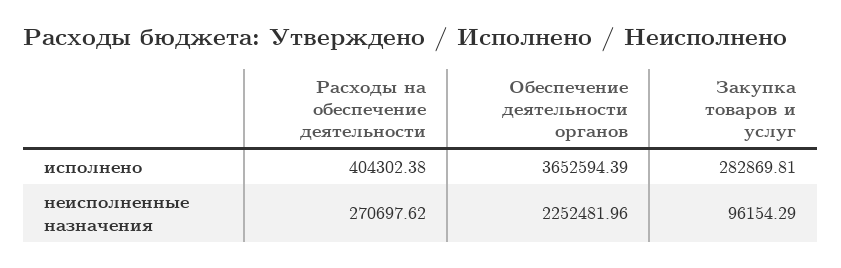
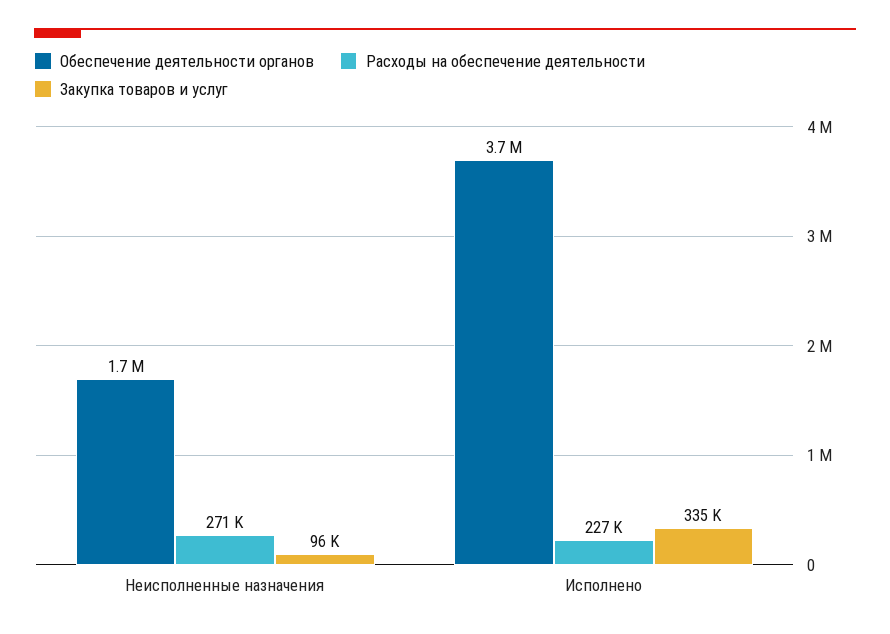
Расходы на обеспечение деятельности, исполнено: 404302.38 -> 227000
Закупка товаров и услуг, исполнено: 282869.81 -> 335000
Обеспечение деятельности органов, неисполненные назначения: 2252481.96 -> 1700000

